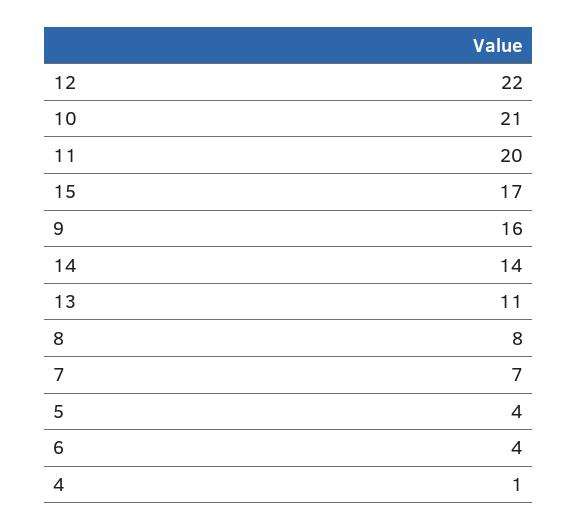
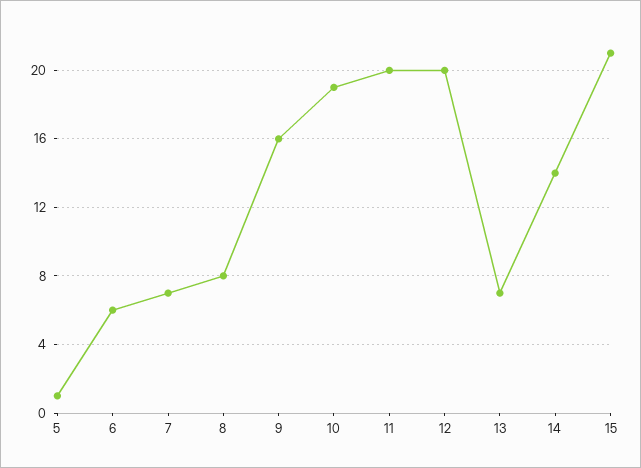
12: 22 -> 20
10: 21 -> 19
15: 17 -> 21
13: 11 -> 7
5: 4 -> 1
6: 4 -> 6
4: 1 -> none

